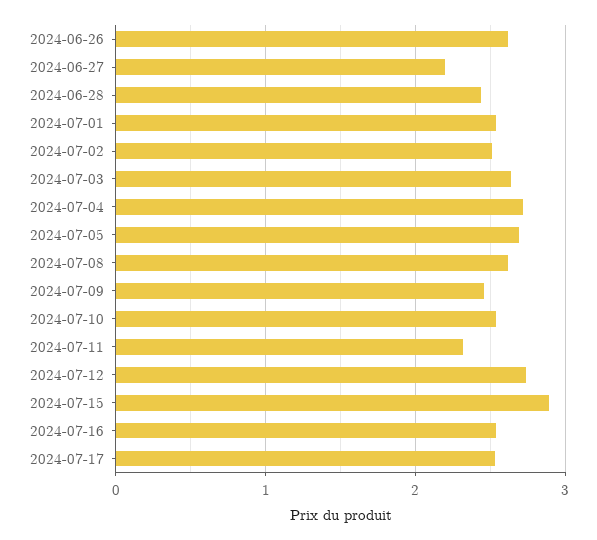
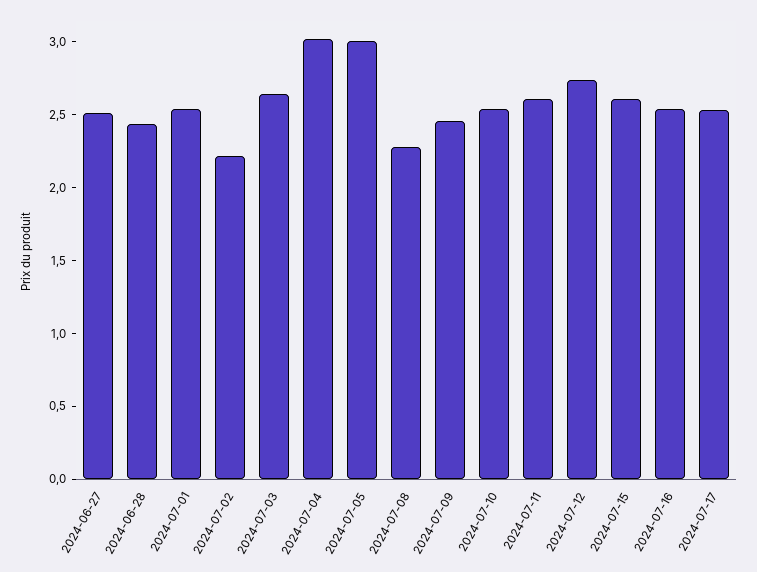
2024-06-26: 2.6 -> none
2024-06-27: 2.2 -> 2.5
2024-07-02: 2.5 -> 2.2
2024-07-04: 2.7 -> 3
2024-07-05: 2.7 -> 3
2024-07-08: 2.6 -> 2.3
2024-07-11: 2.3 -> 2.6
2024-07-15: 2.9 -> 2.6

